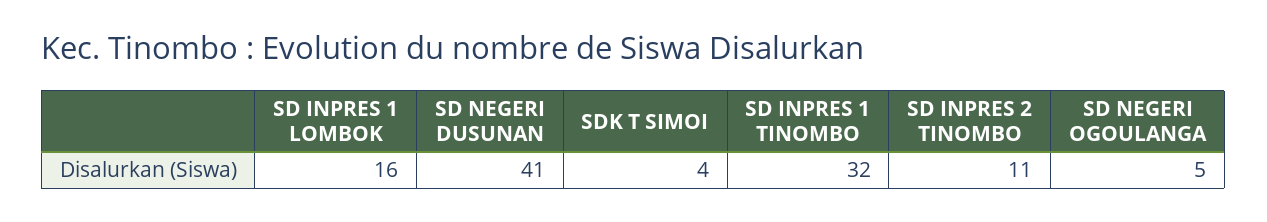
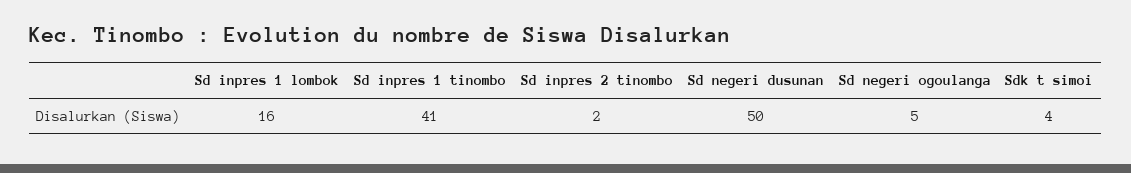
SD NEGERI DUSUNAN: 41 -> 50
SD INPRES 1 TINOMBO: 32 -> 41
SD INPRES 2 TINOMBO: 11 -> 2

